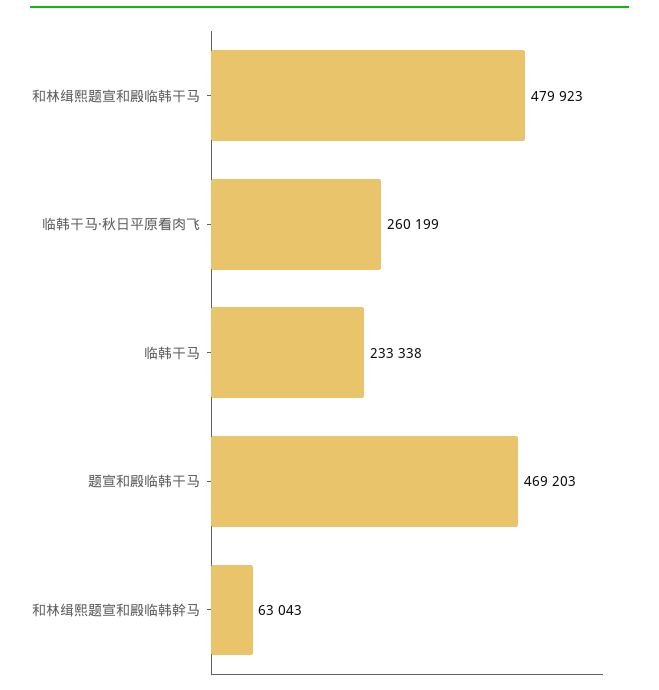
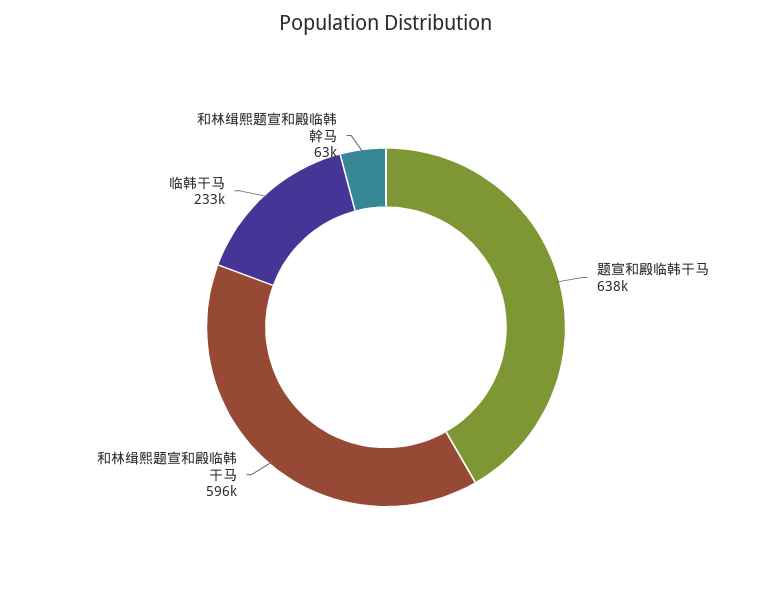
和林缉熙题宣和殿临韩干马: 479923 -> 596000
临韩干马·秋日平原看肉飞: 260199 -> none
题宣和殿临韩干马: 469203 -> 638000

